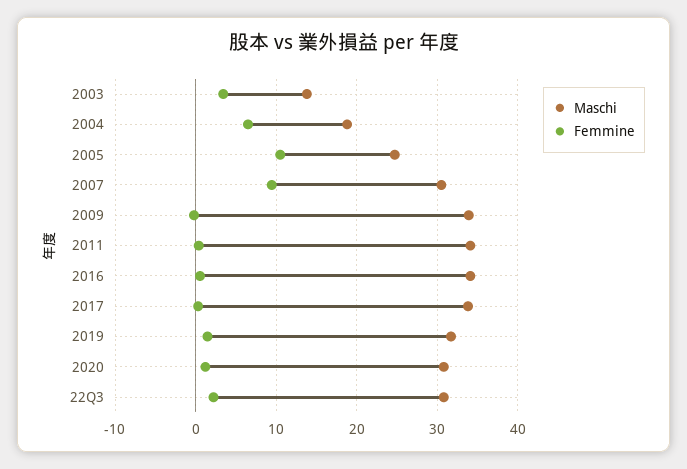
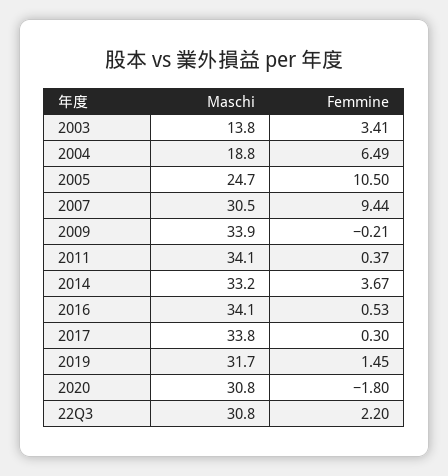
Femmine, 2020: 1 -> -1.8
Maschi, 2014: none -> 33.2
Femmine, 2014: none -> 3.67

